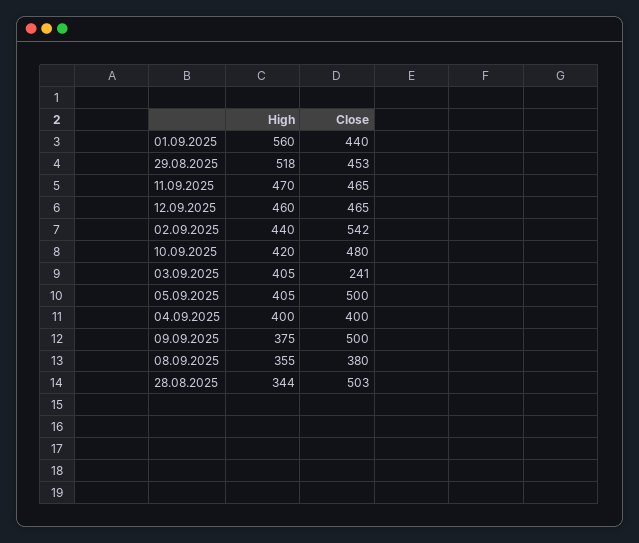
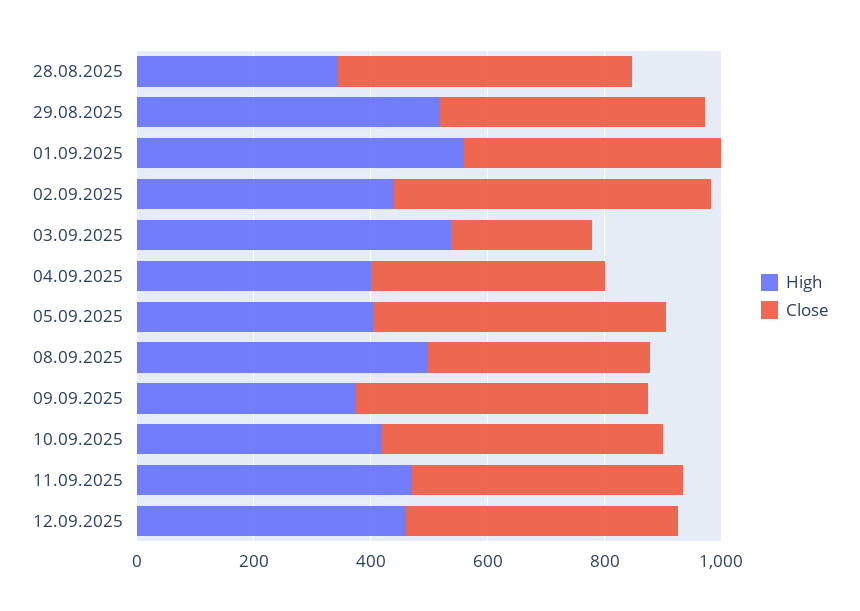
High, 03.09.2025: 405 -> 550
High, 08.09.2025: 355 -> 500

